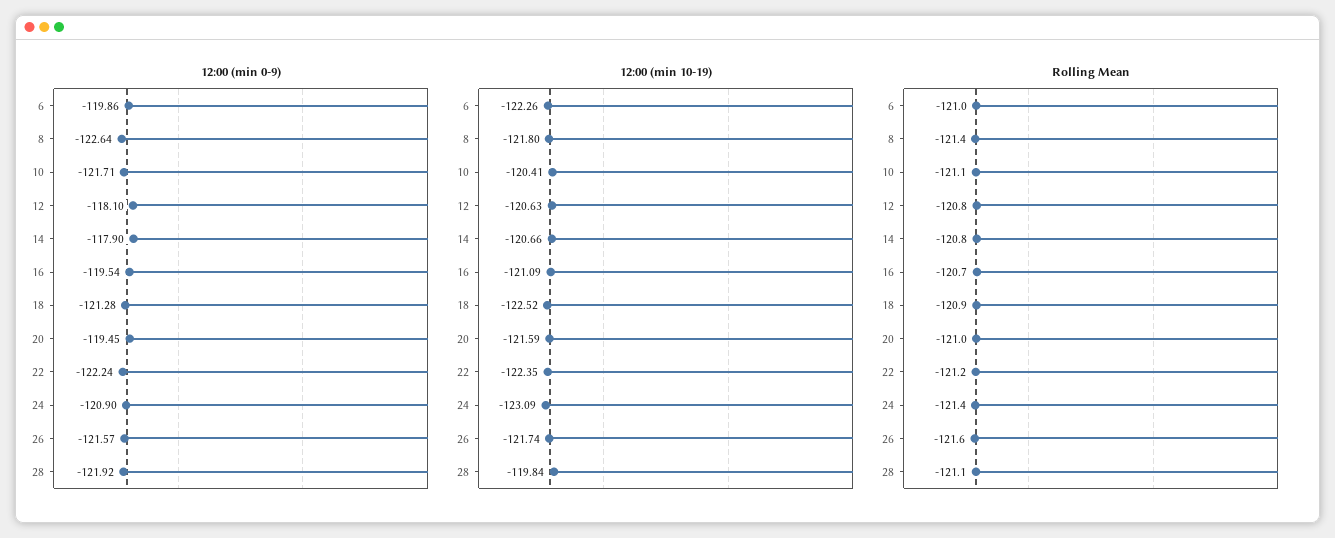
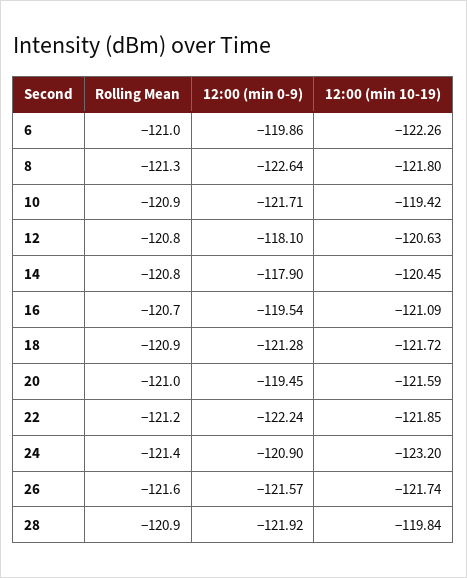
12:00 (min 10-19), 10: -120.41 -> -119.42
12:00 (min 10-19), 14: -120.66 -> -120.45
12:00 (min 10-19), 18: -122.52 -> -121.72
12:00 (min 10-19), 22: -122.35 -> -121.85
12:00 (min 10-19), 24: -123.09 -> -123.2
Rolling Mean, 8: -121.4 -> -121.3
Rolling Mean, 10: -121.1 -> -120.9
Rolling Mean, 28: -121.1 -> -120.9

